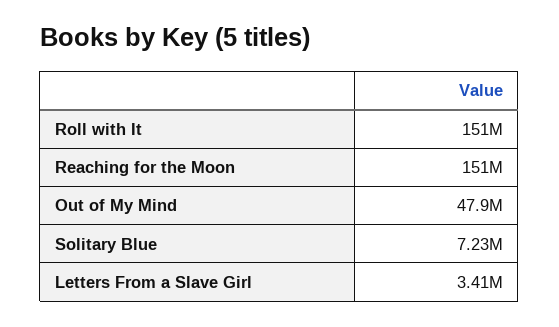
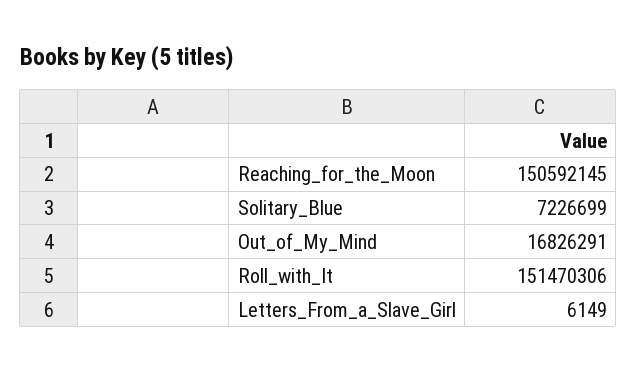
Out of My Mind: 47900000 -> 16826291
Letters From a Slave Girl: 3410000 -> 6149

